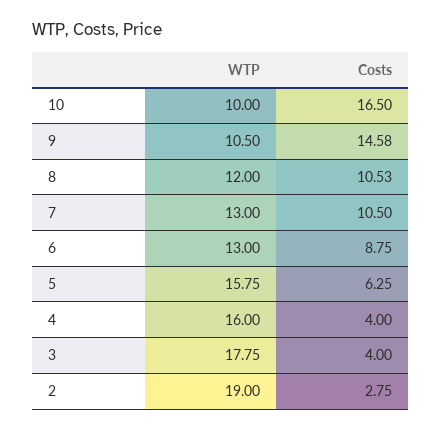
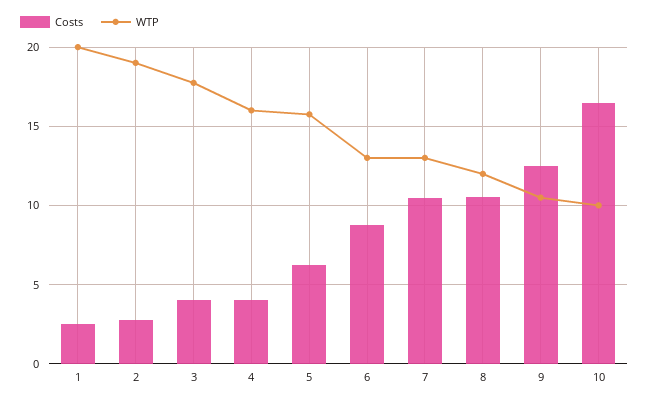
Costs, 9: 14.58 -> 12.5
Costs, 1: none -> 2.5
WTP, 1: none -> 20

